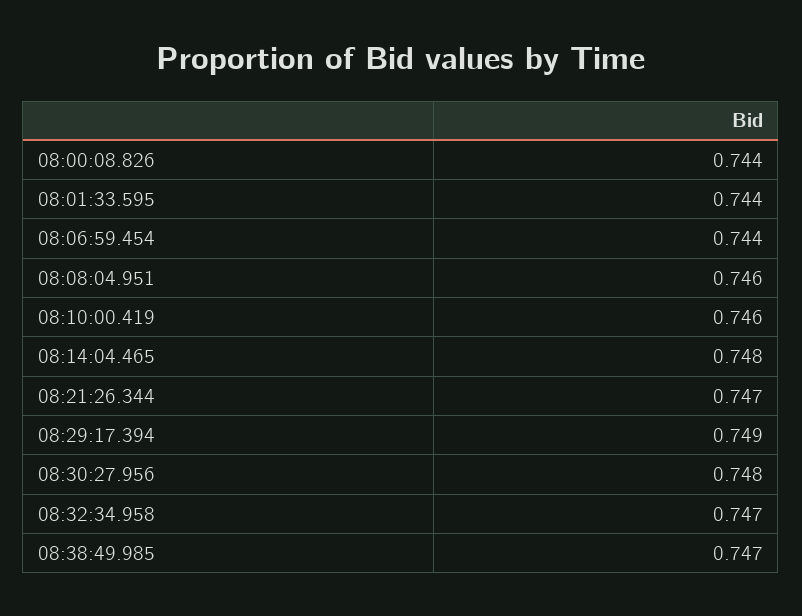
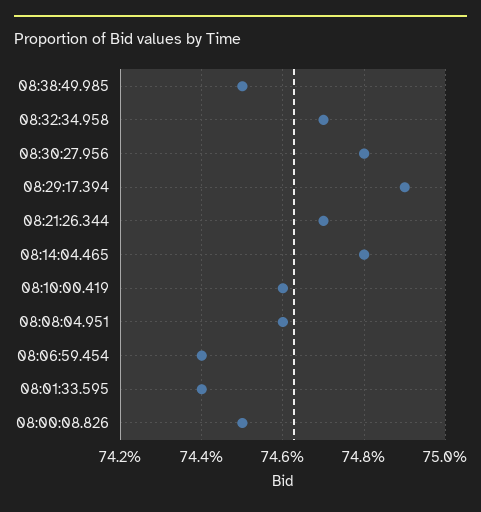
08:00:08.826: 0.744 -> 0.745
08:38:49.985: 0.747 -> 0.745

